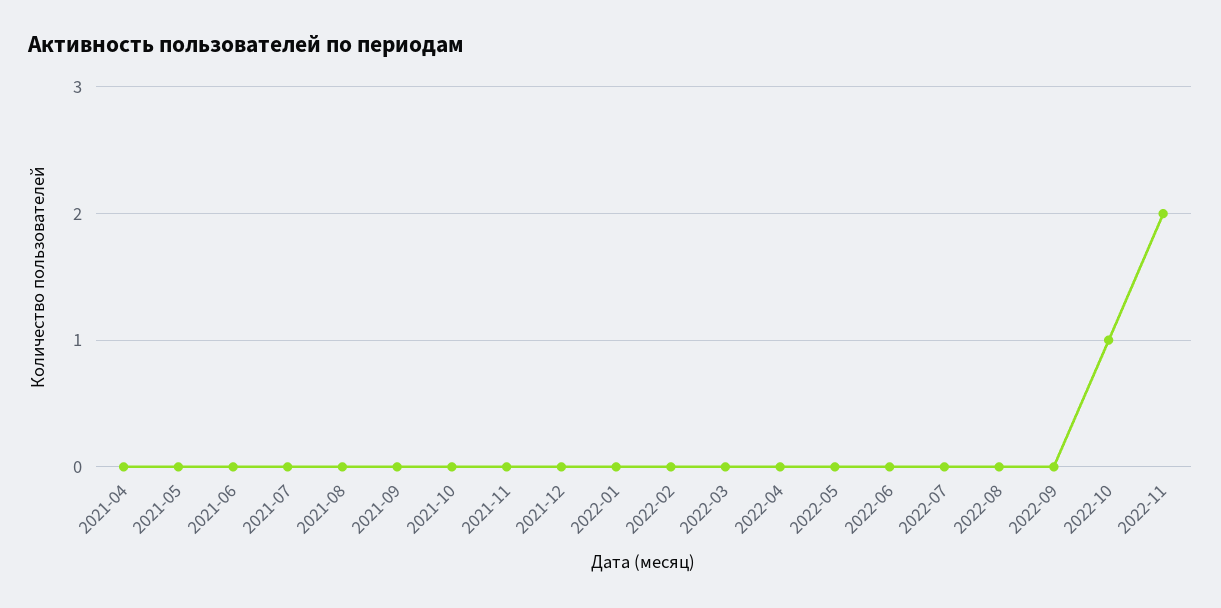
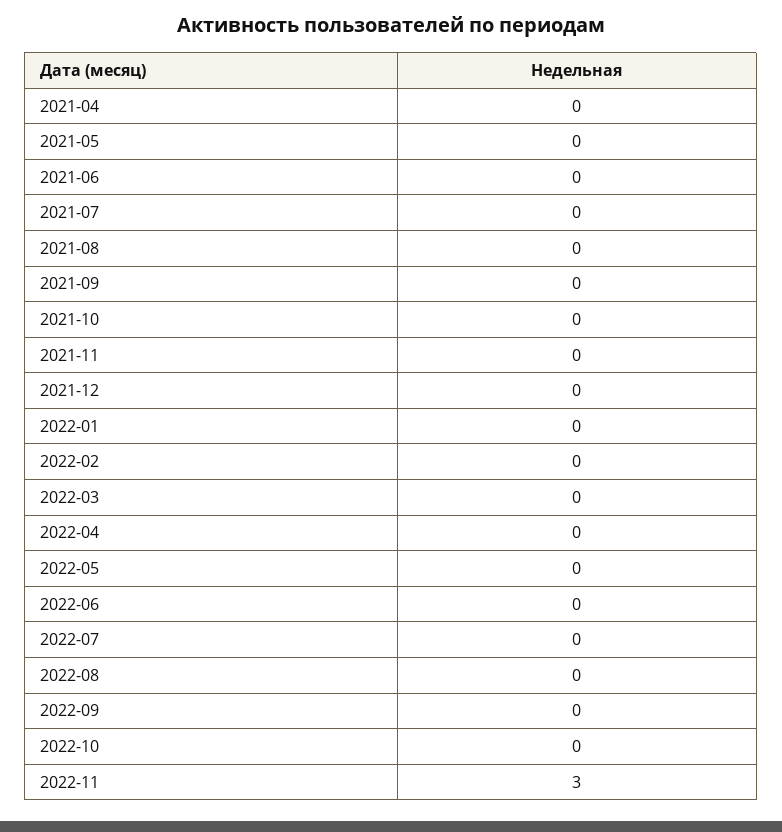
2022-10: 1 -> 0
2022-11: 2 -> 3

